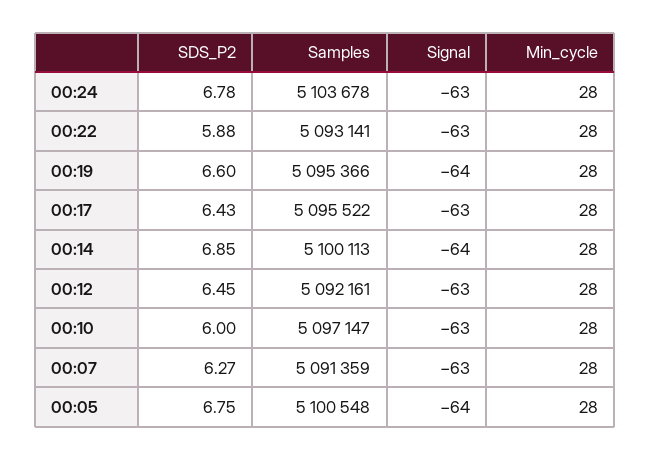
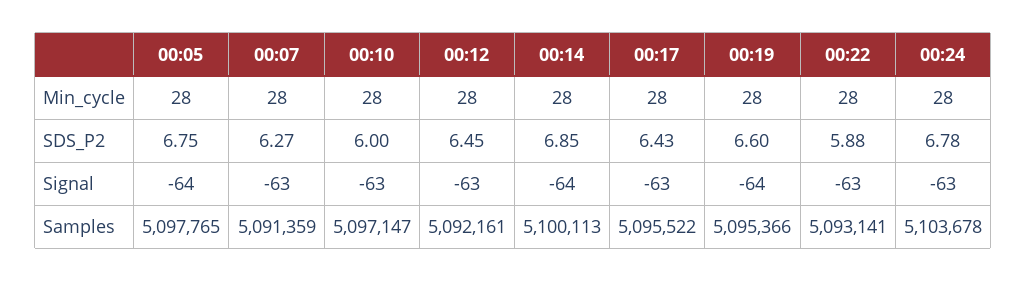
Samples, 00:05: 5100548 -> 5097765

